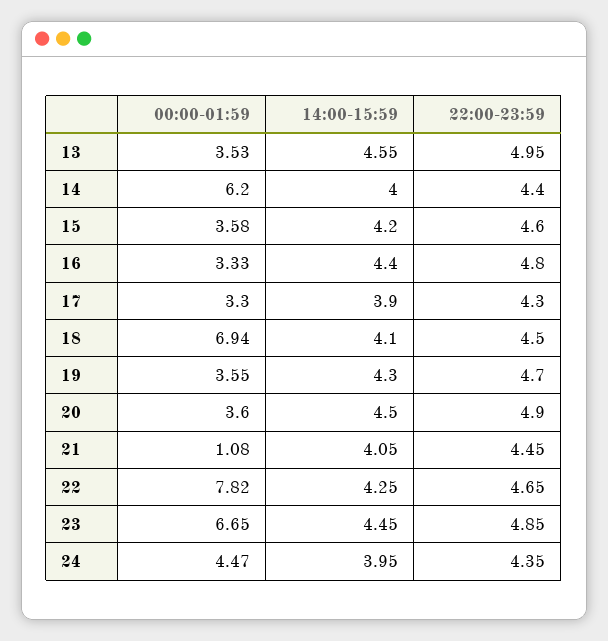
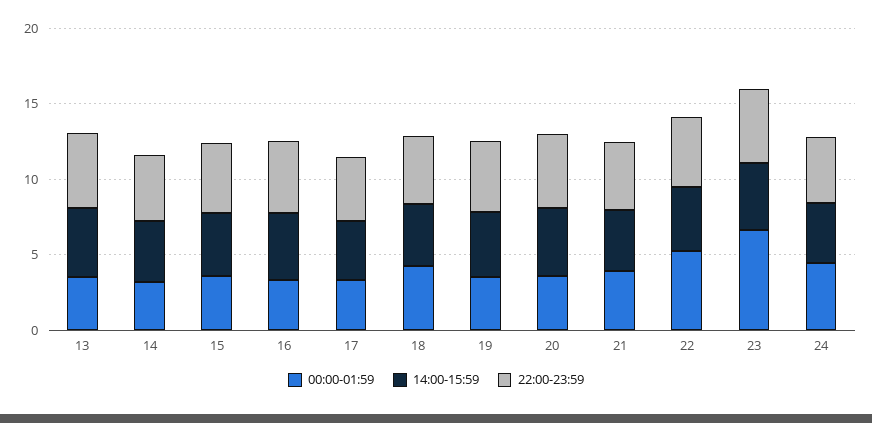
00:00-01:59, 14: 6.2 -> 3
00:00-01:59, 18: 6.94 -> 4
00:00-01:59, 21: 1.08 -> 4
00:00-01:59, 22: 7.82 -> 5

